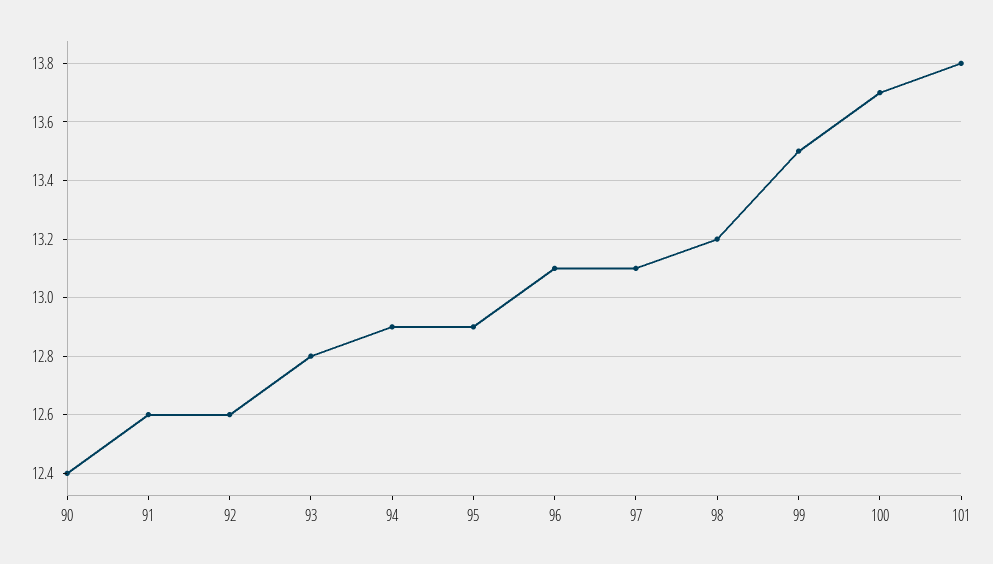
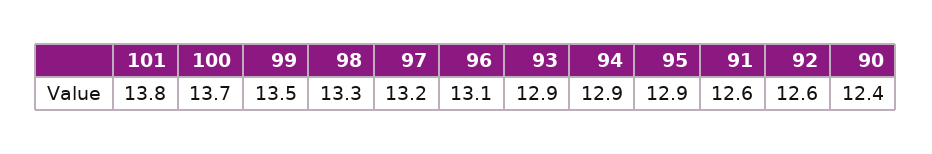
93: 12.8 -> 12.9
97: 13.1 -> 13.2
98: 13.2 -> 13.3

